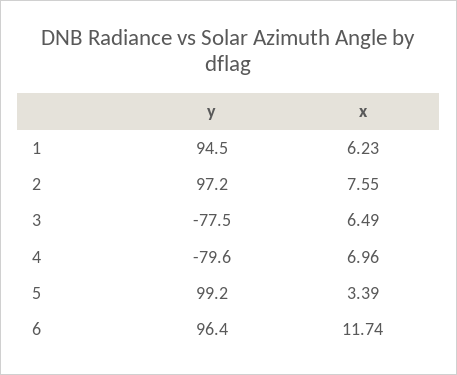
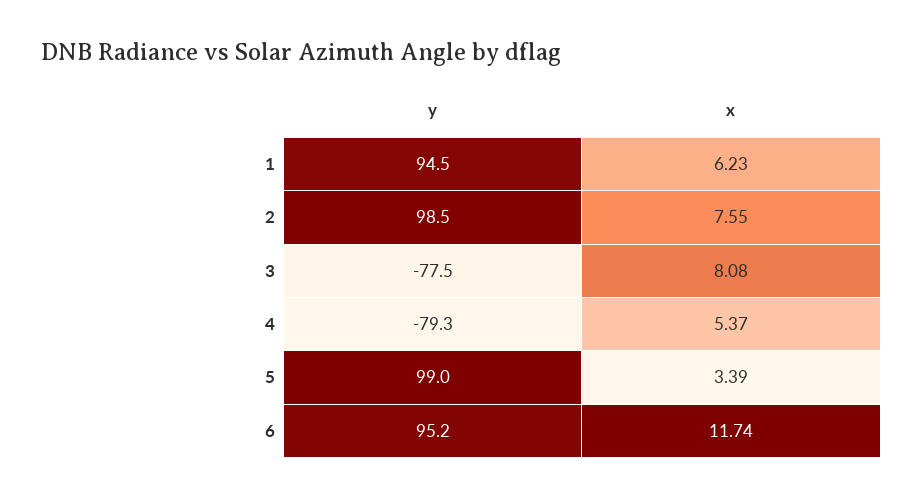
y, 2: 97.2 -> 98.5
x, 3: 6.49 -> 8.08
y, 4: -79.6 -> -79.3
x, 4: 6.96 -> 5.37
y, 5: 99.2 -> 99
y, 6: 96.4 -> 95.2

